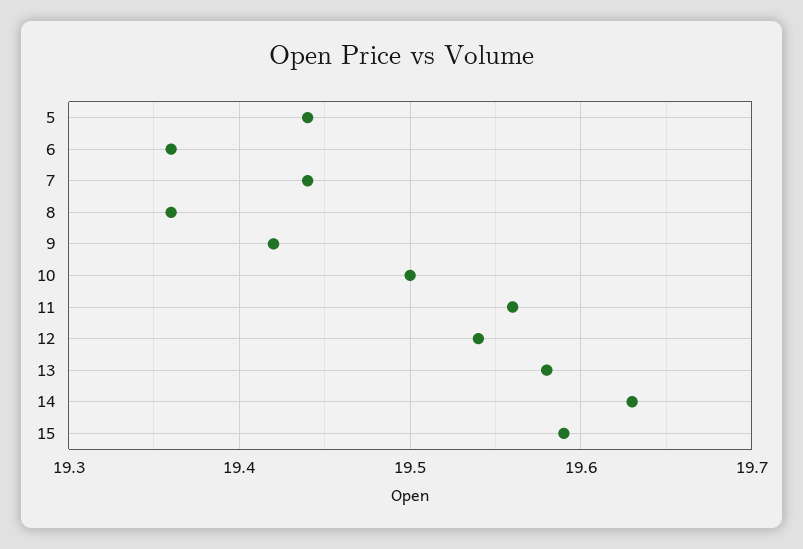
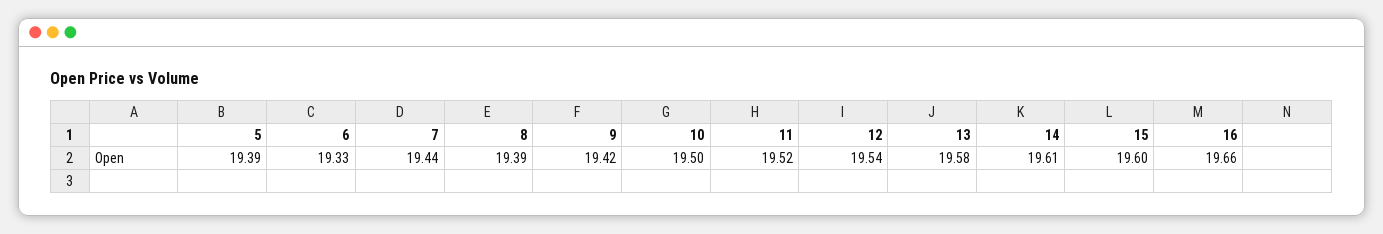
5: 19.44 -> 19.39
6: 19.36 -> 19.33
8: 19.36 -> 19.39
11: 19.56 -> 19.52
14: 19.63 -> 19.61
15: 19.59 -> 19.6
16: none -> 19.66

